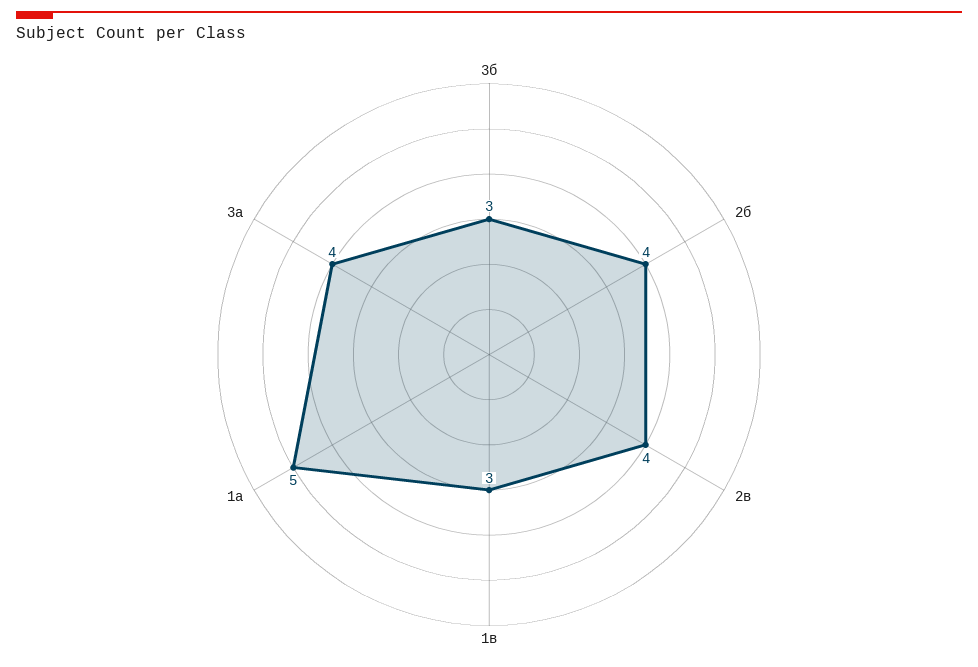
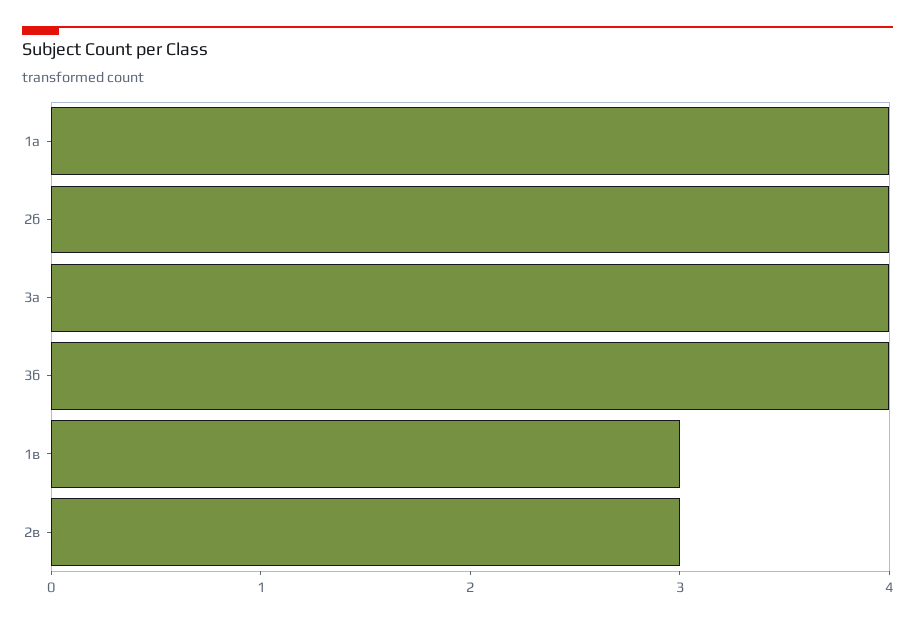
3б: 3 -> 4
2в: 4 -> 3
1а: 5 -> 4

